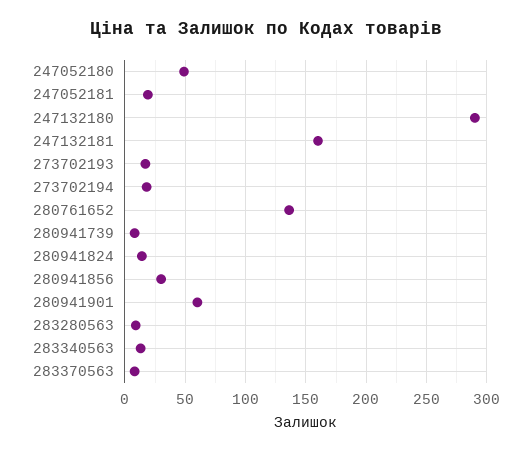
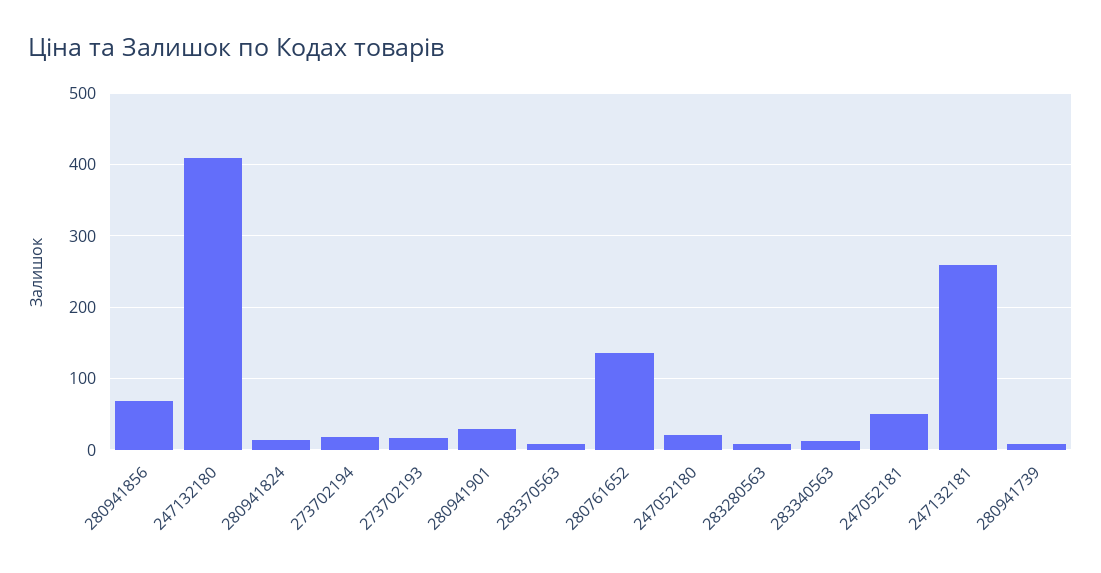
247052180: 50 -> 20
247052181: 20 -> 50
247132180: 290 -> 410
247132181: 160 -> 260
280941856: 30 -> 70
280941901: 60 -> 30

